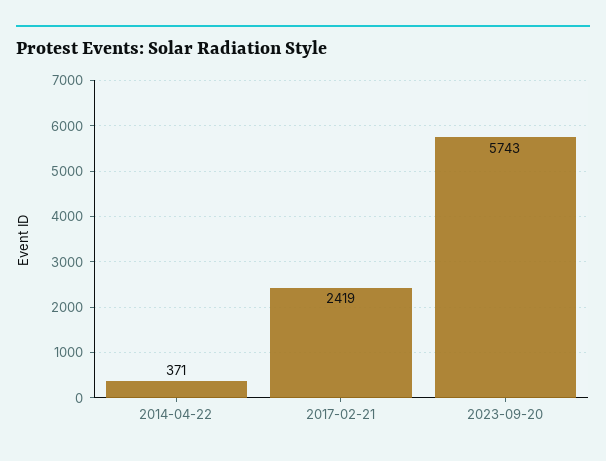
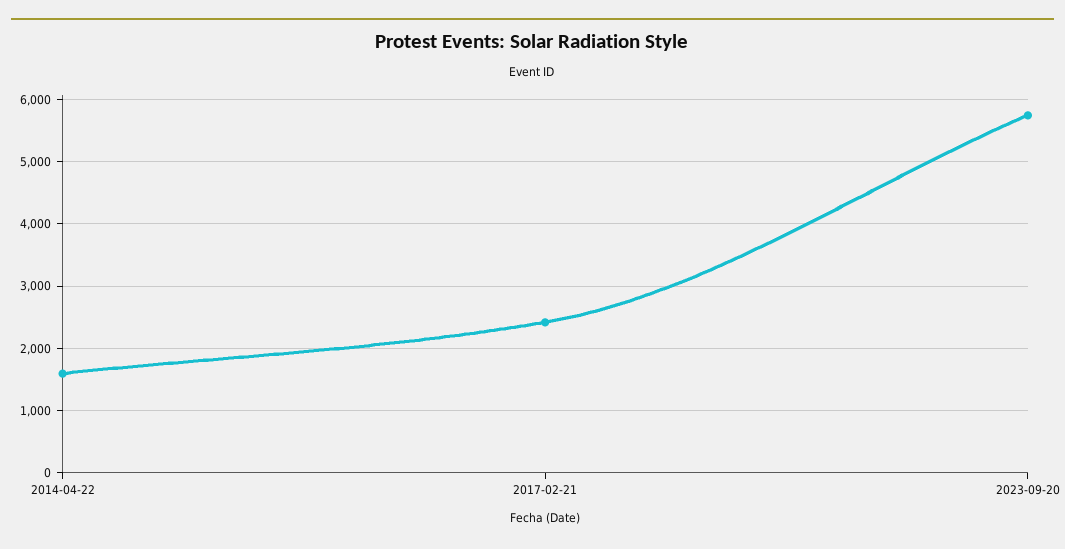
2014-04-22: 371 -> 1600

